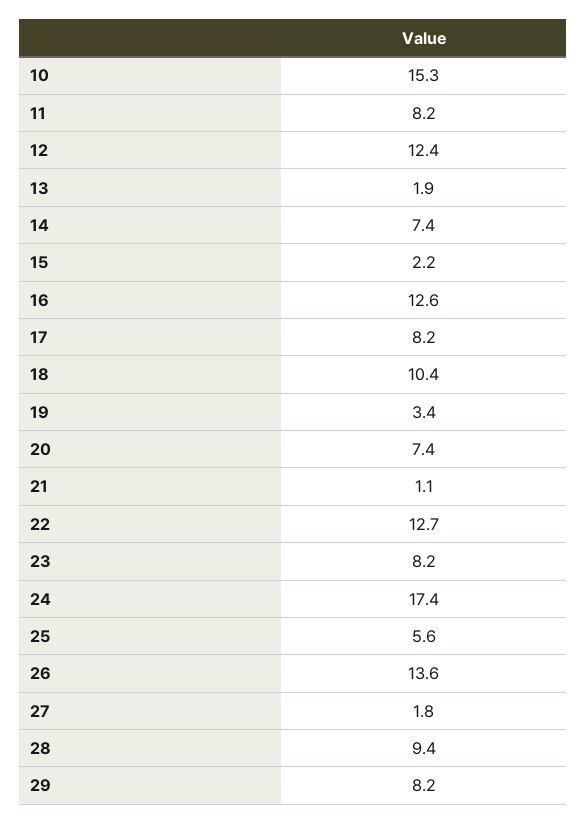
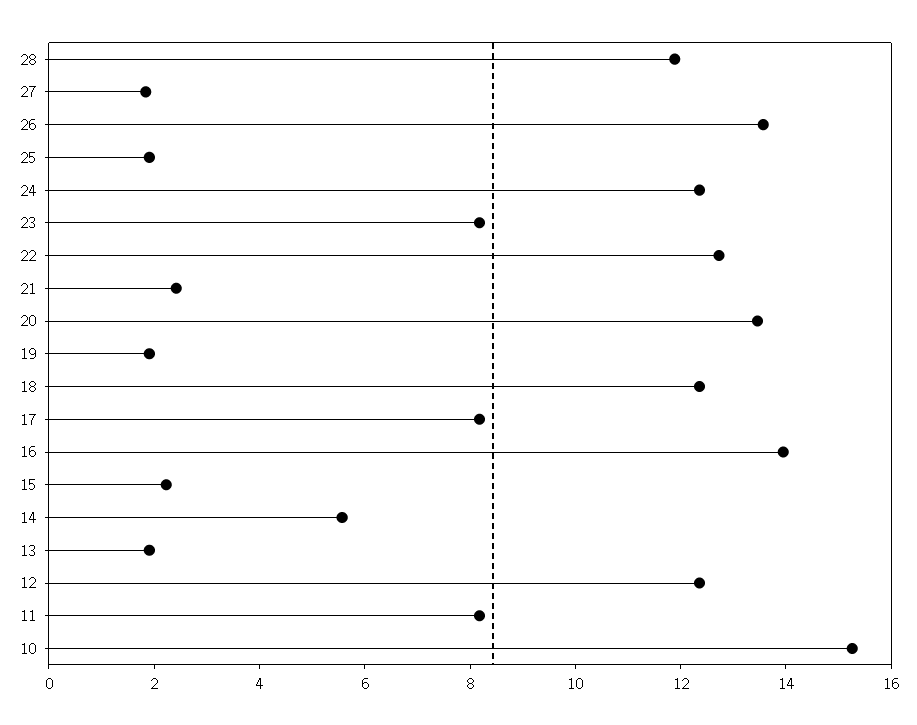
14: 7.4 -> 5.5
16: 12.6 -> 14
18: 10.4 -> 12.5
19: 3.4 -> 2
20: 7.4 -> 13.5
21: 1.1 -> 2.5
24: 17.4 -> 12.5
25: 5.6 -> 2
28: 9.4 -> 12
29: 8.2 -> none

